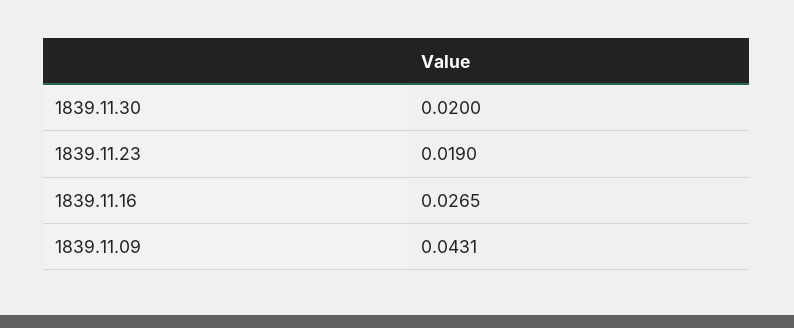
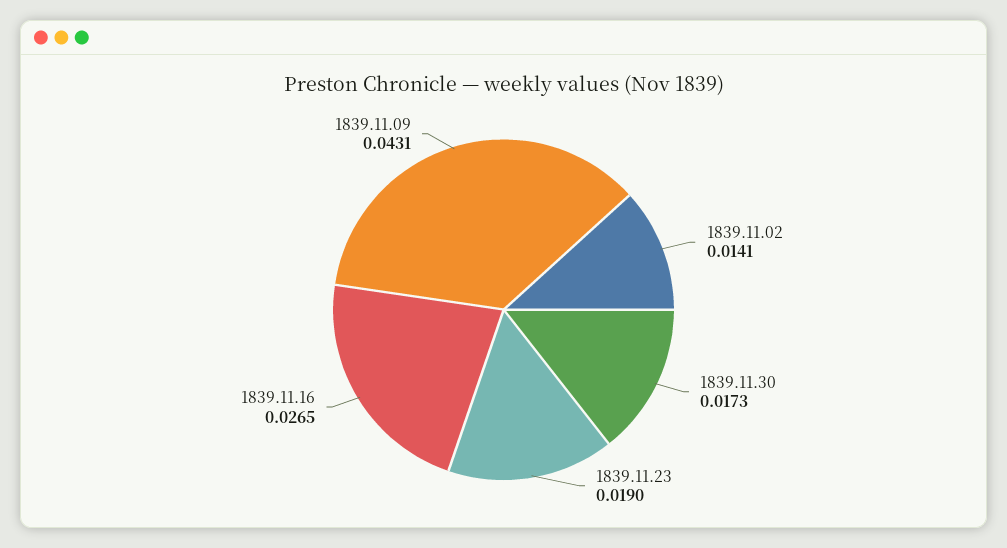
1839.11.30: 0.02 -> 0.0173
1839.11.02: none -> 0.0141

